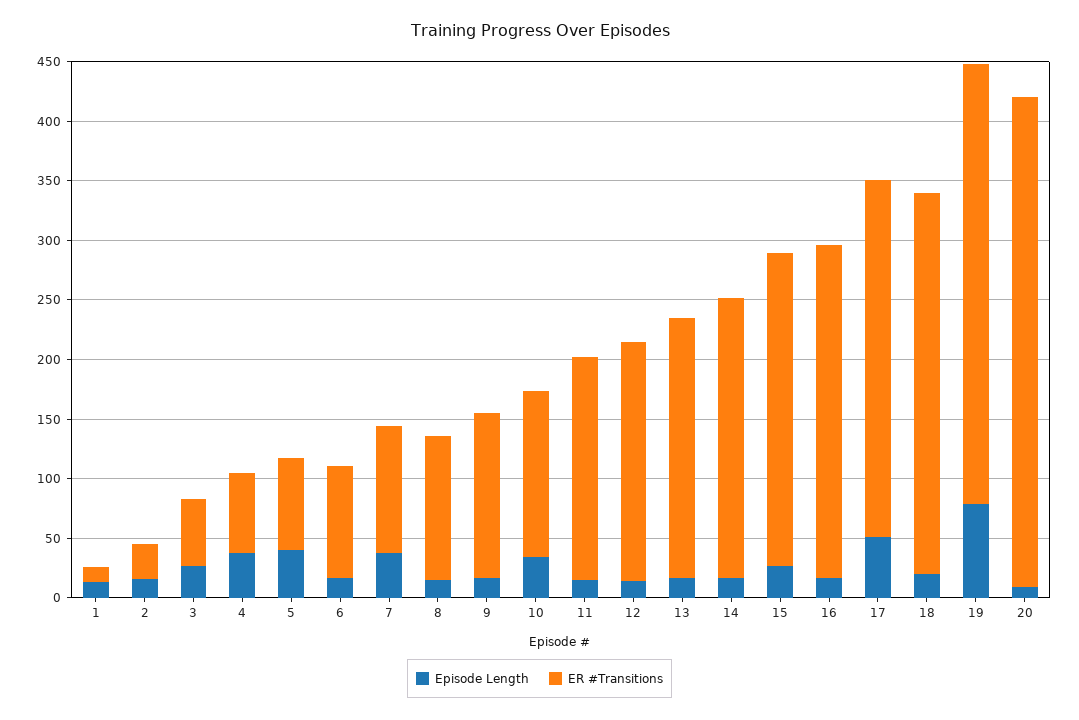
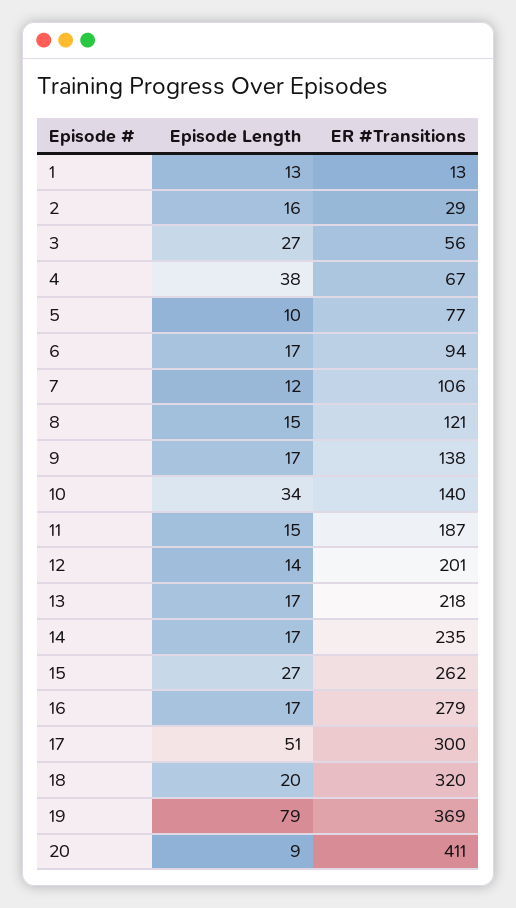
Episode Length, 5: 40 -> 10
Episode Length, 7: 40 -> 12

